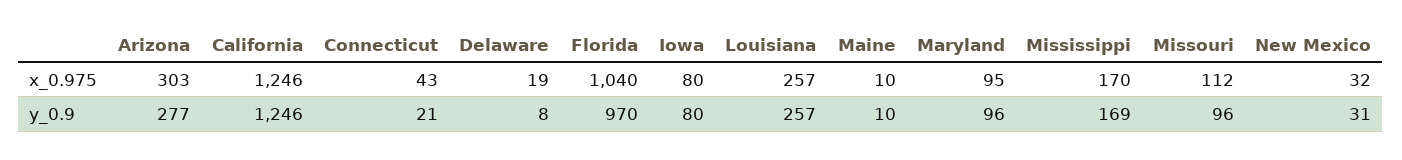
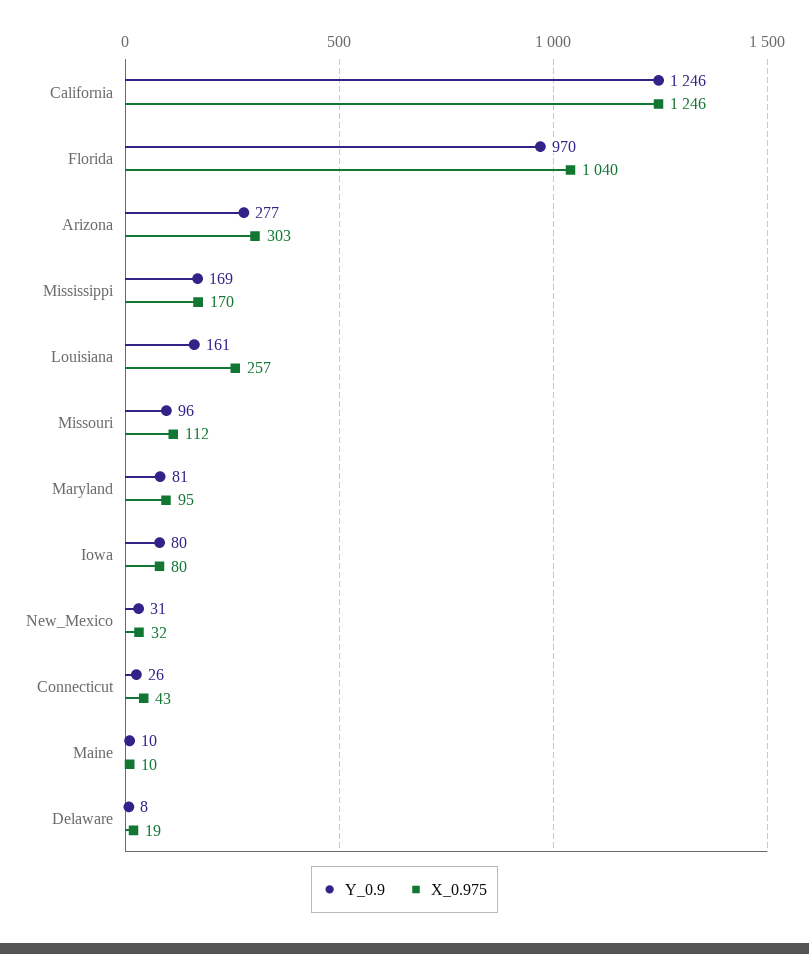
y_0.9, Connecticut: 21 -> 26
y_0.9, Louisiana: 257 -> 161
y_0.9, Maryland: 96 -> 81

